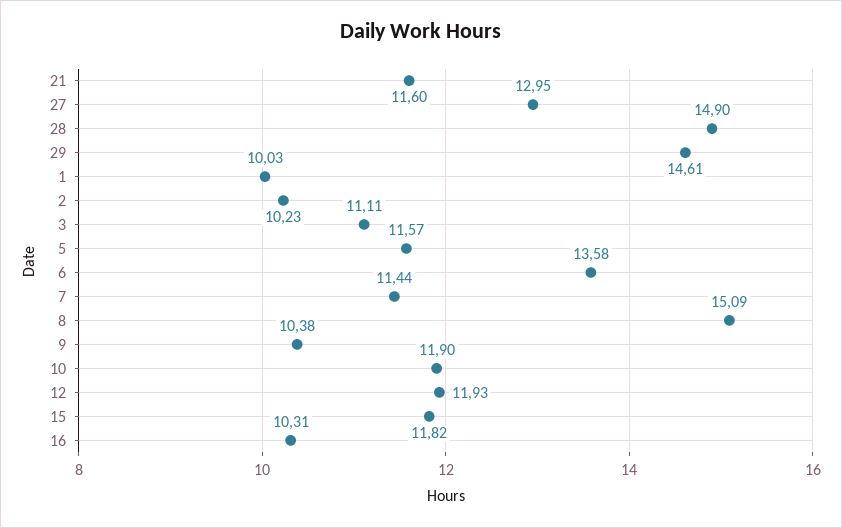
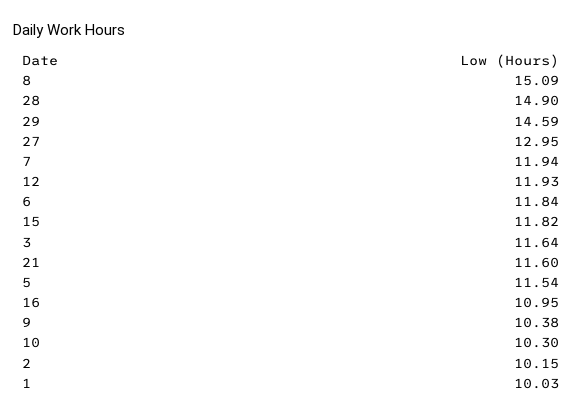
29: 14.61 -> 14.59
2: 10.23 -> 10.15
3: 11.11 -> 11.64
5: 11.57 -> 11.54
6: 13.58 -> 11.84
7: 11.44 -> 11.94
10: 11.9 -> 10.3
16: 10.31 -> 10.95

